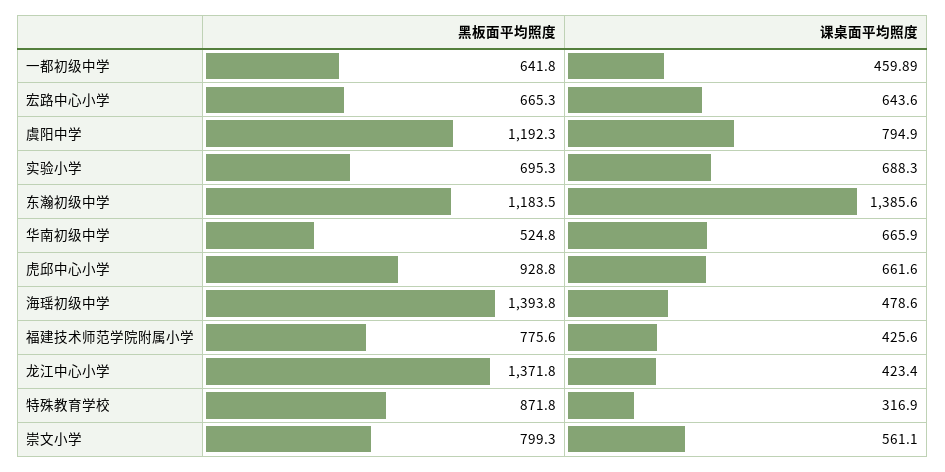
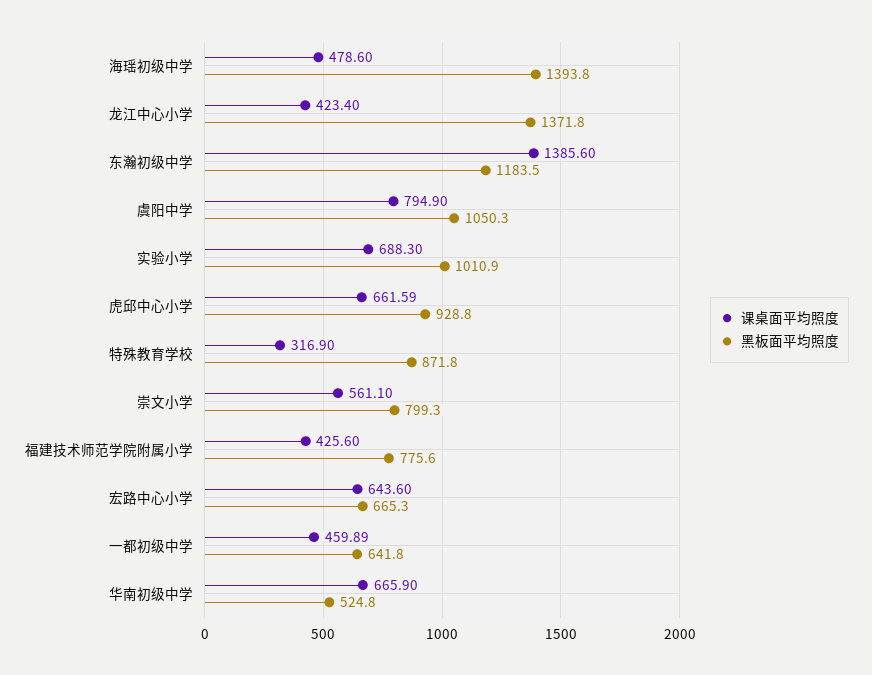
黑板面平均照度, 虞阳中学: 1192.3 -> 1050.3
黑板面平均照度, 实验小学: 695.3 -> 1010.9
课桌面平均照度, 虎邱中心小学: 661.6 -> 661.59

